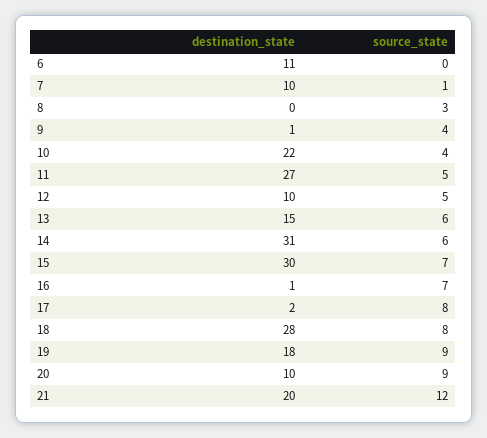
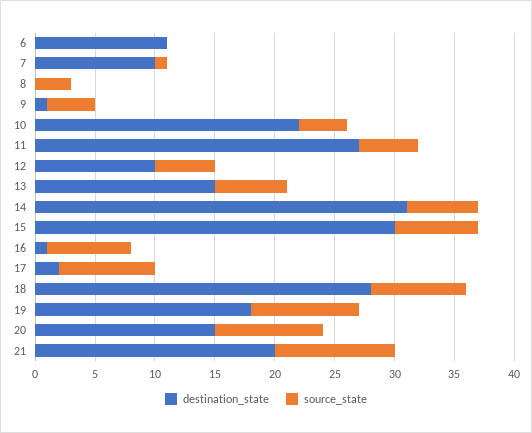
destination_state, 20: 10 -> 15
source_state, 21: 12 -> 10

